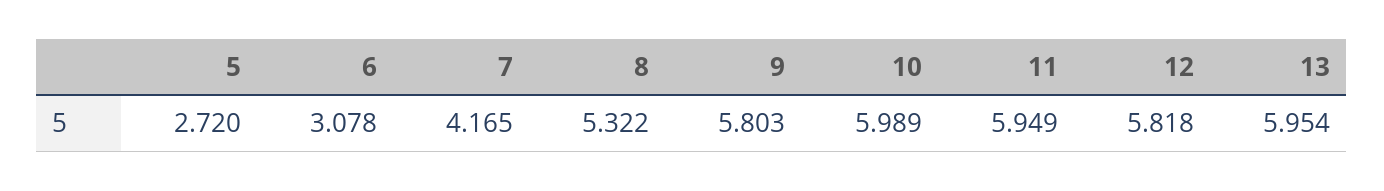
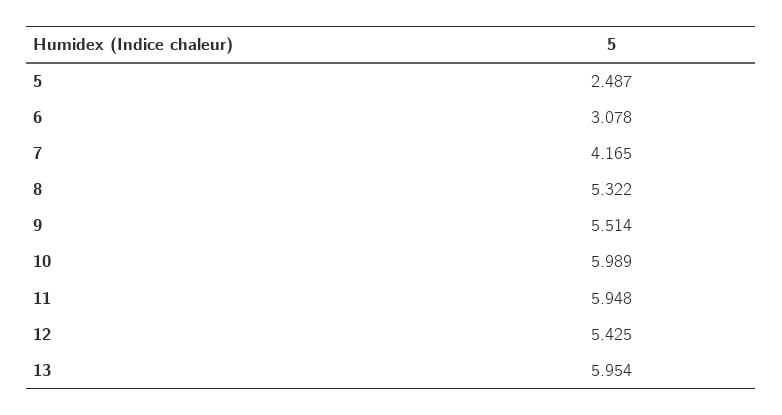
5: 2.72 -> 2.487
9: 5.803 -> 5.514
11: 5.949 -> 5.948
12: 5.818 -> 5.425

